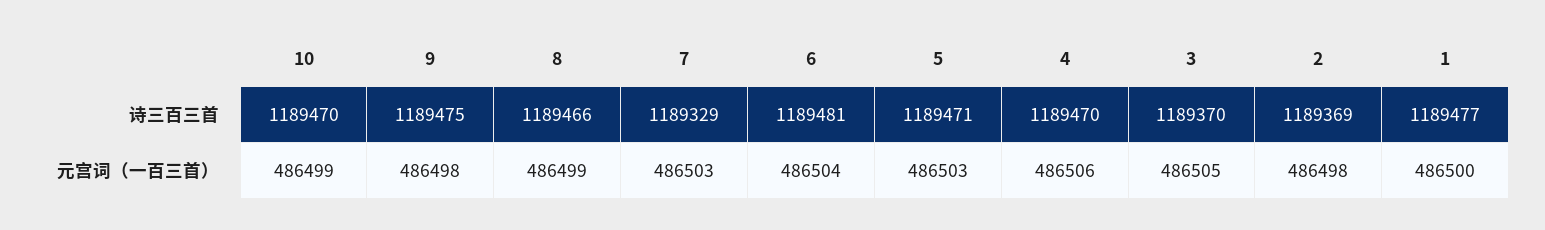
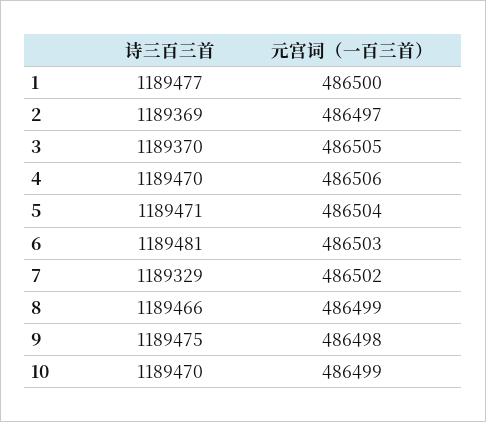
7, 元宫词（一百三首）: 486503 -> 486502
6, 元宫词（一百三首）: 486504 -> 486503
5, 元宫词（一百三首）: 486503 -> 486504
2, 元宫词（一百三首）: 486498 -> 486497

